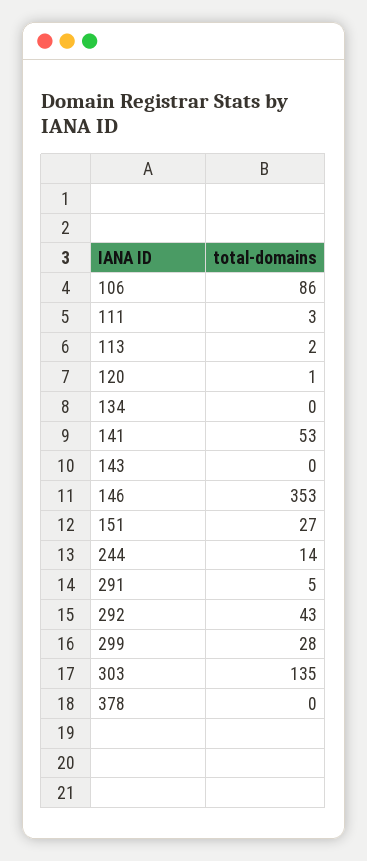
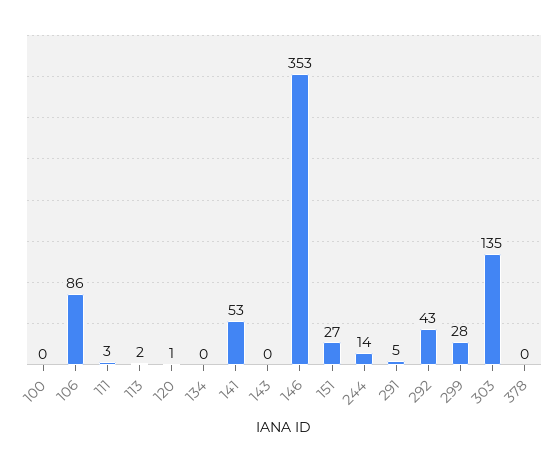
100: none -> 0

